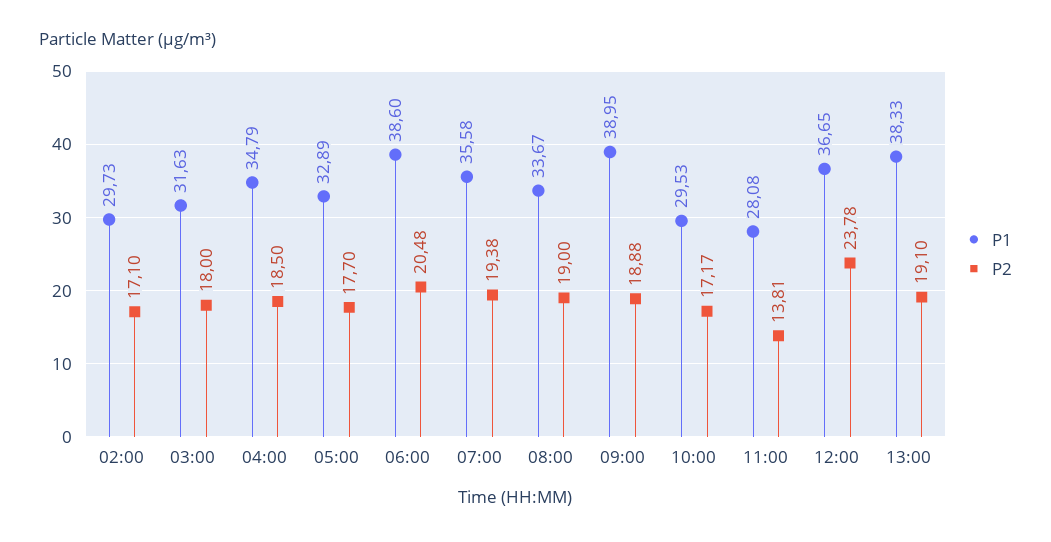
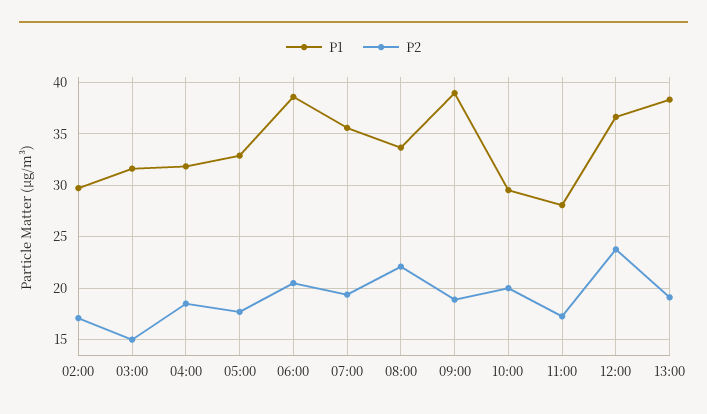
P2, 03:00: 18 -> 15
P1, 04:00: 34.79 -> 32
P2, 08:00: 19 -> 22
P2, 10:00: 17.17 -> 20
P2, 11:00: 13.81 -> 17

